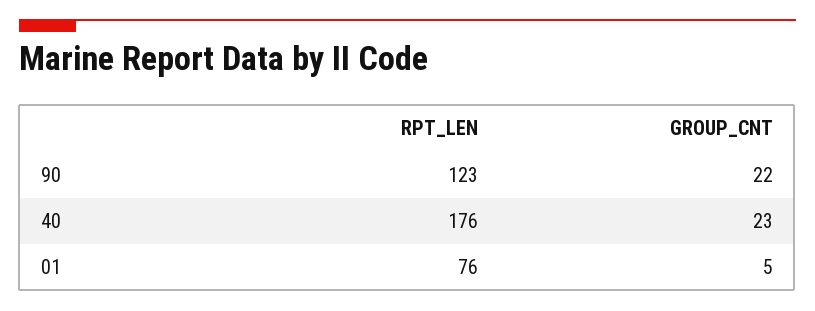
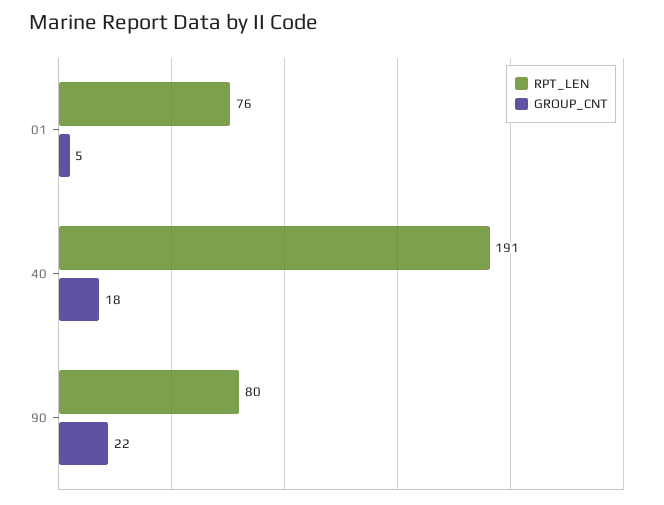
RPT_LEN, 90: 123 -> 80
RPT_LEN, 40: 176 -> 191
GROUP_CNT, 40: 23 -> 18

